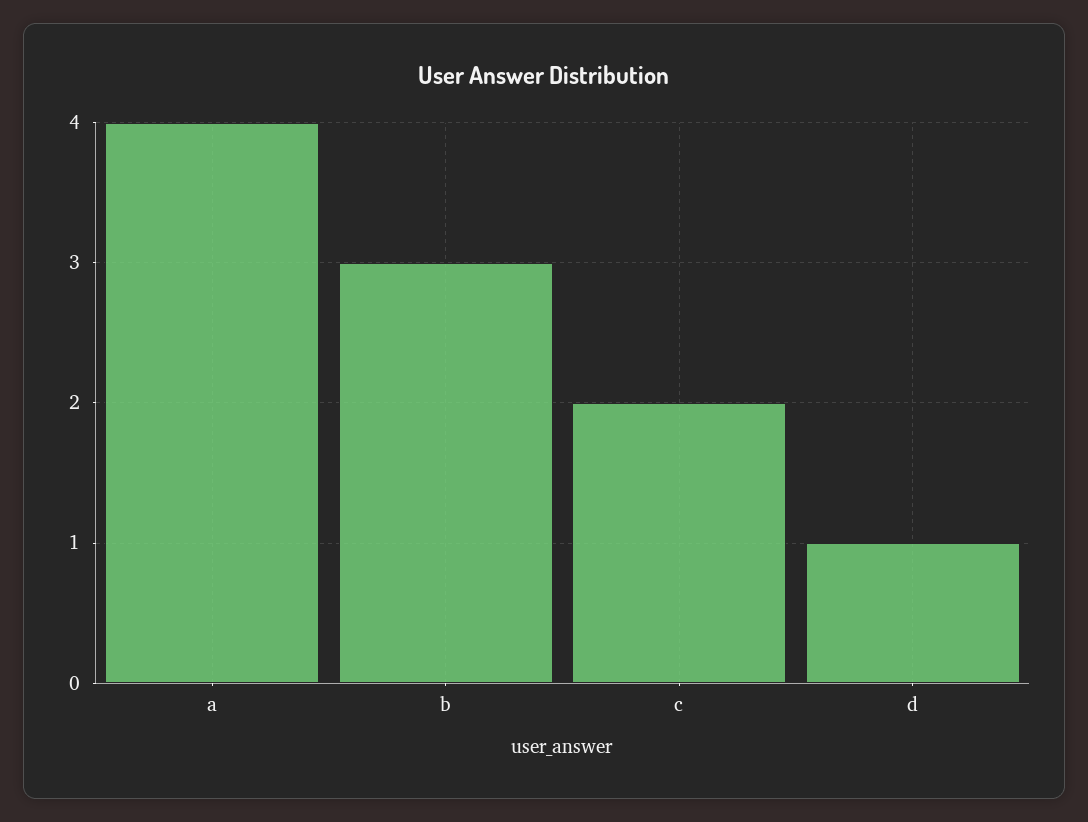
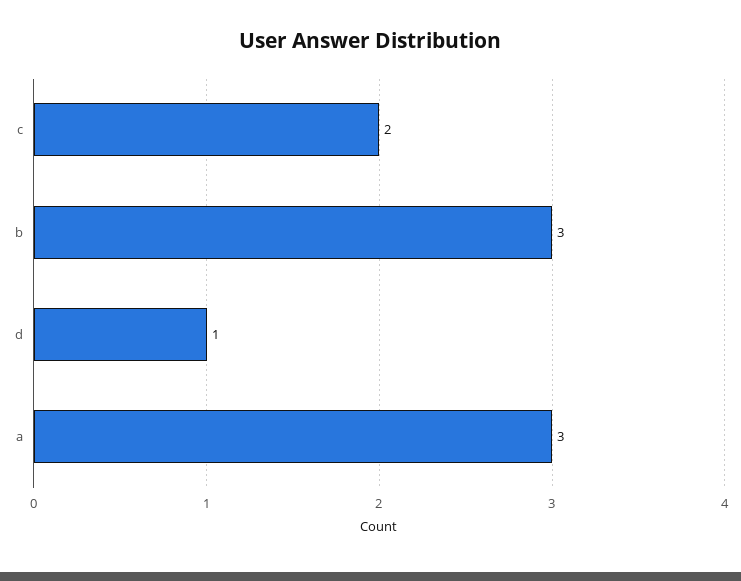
a: 4 -> 3

